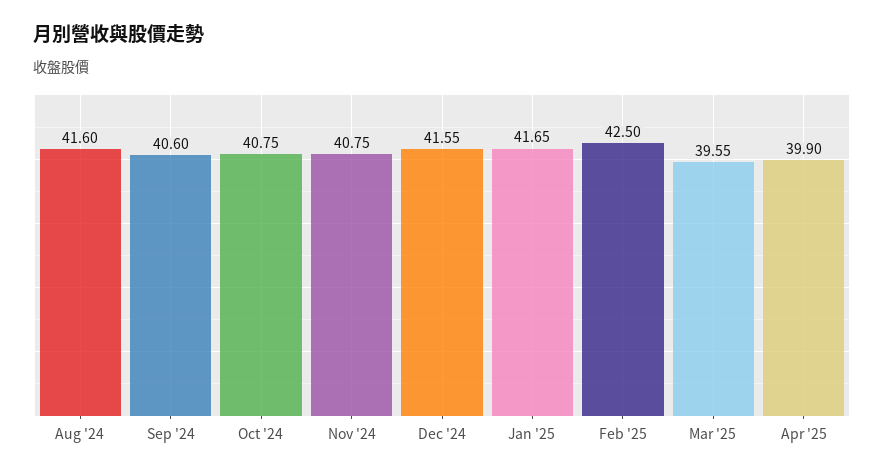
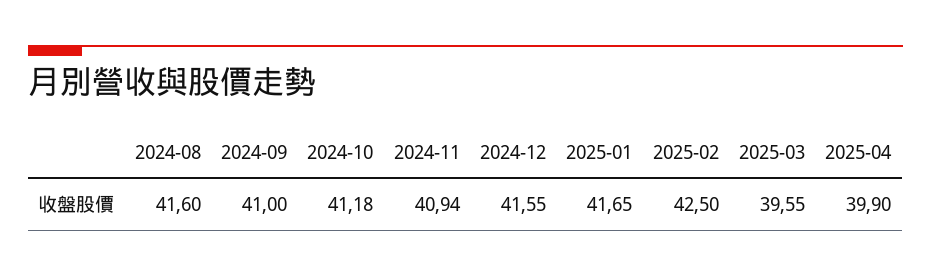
Sep '24: 40.6 -> 41
Oct '24: 40.75 -> 41.18
Nov '24: 40.75 -> 40.94

